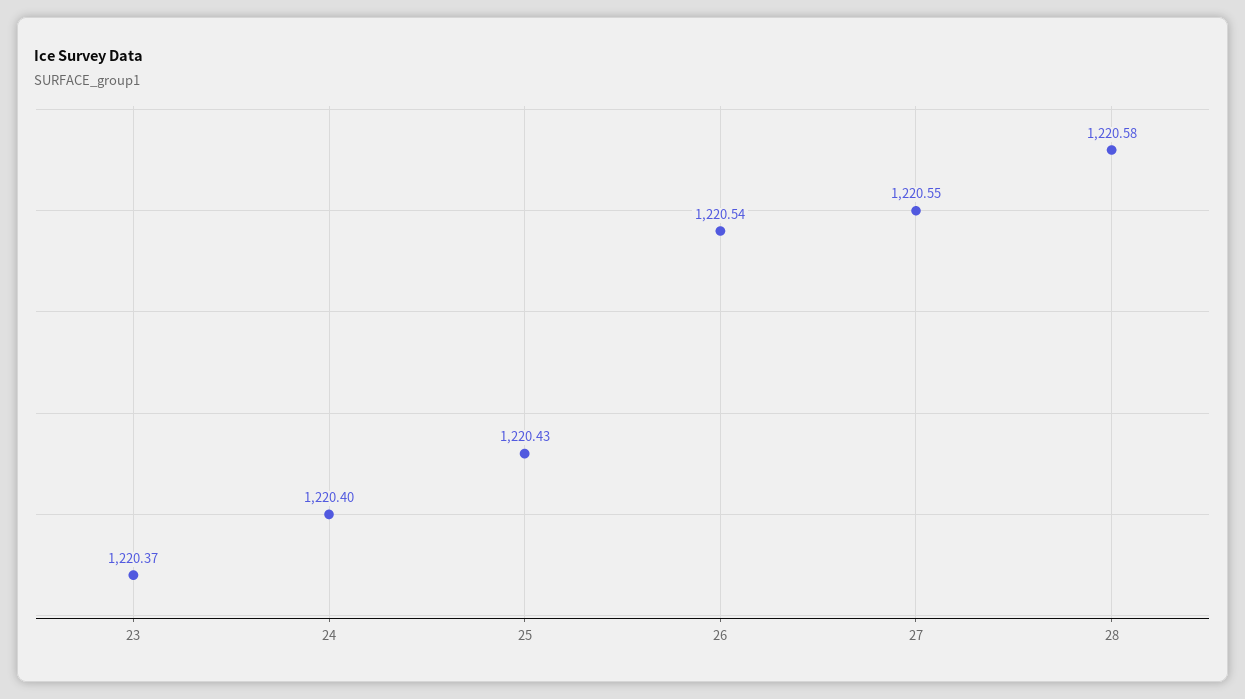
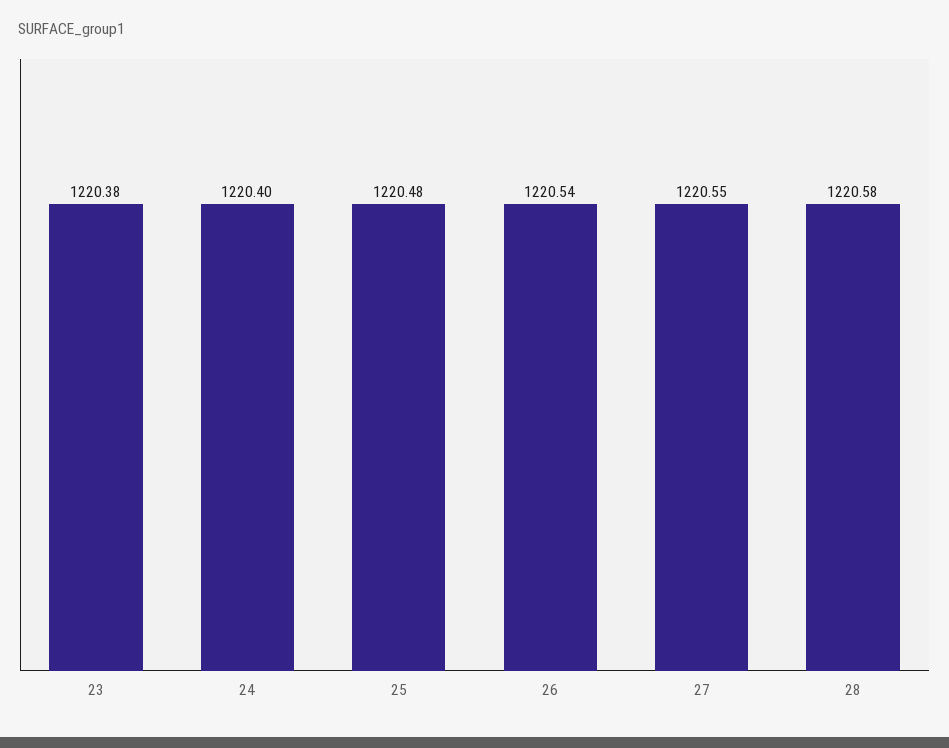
23: 1220.37 -> 1220.38
25: 1220.43 -> 1220.48

